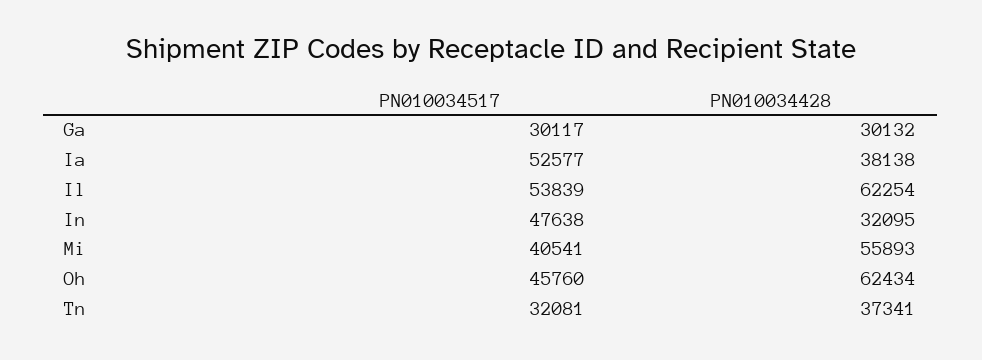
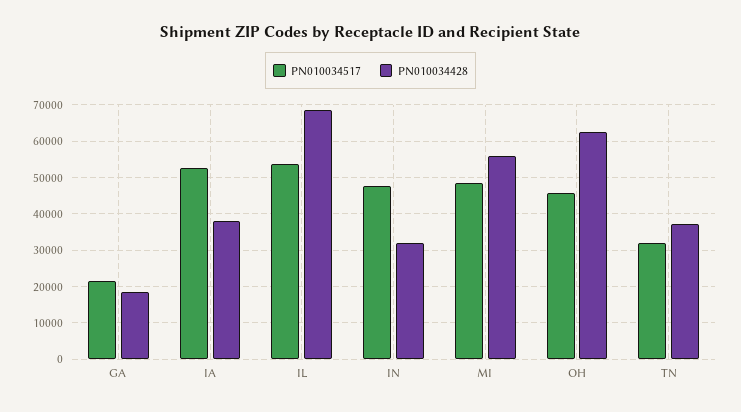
PN010034517, Ga: 30117 -> 22000
PN010034428, Ga: 30132 -> 18000
PN010034428, Il: 62254 -> 68000
PN010034517, Mi: 40541 -> 48000

